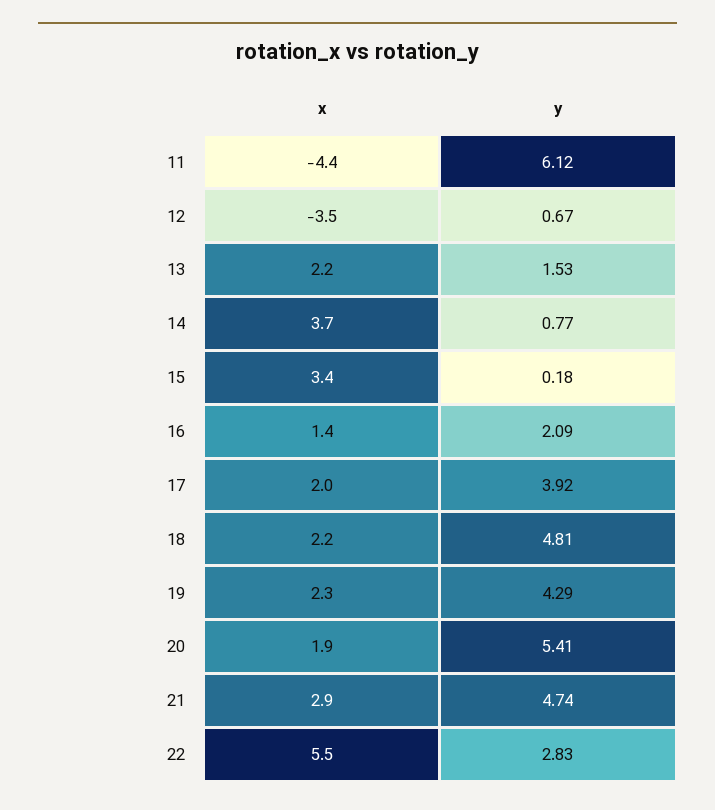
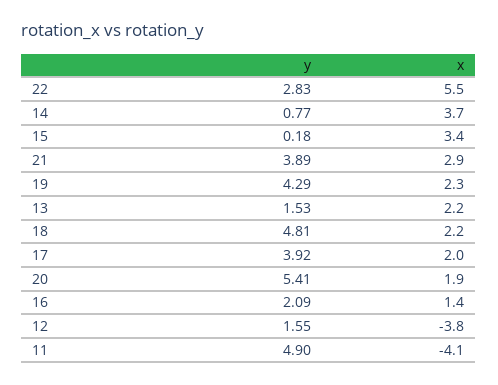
x, 11: -4.4 -> -4.1
y, 11: 6.12 -> 4.9
x, 12: -3.5 -> -3.8
y, 12: 0.67 -> 1.55
y, 21: 4.74 -> 3.89

